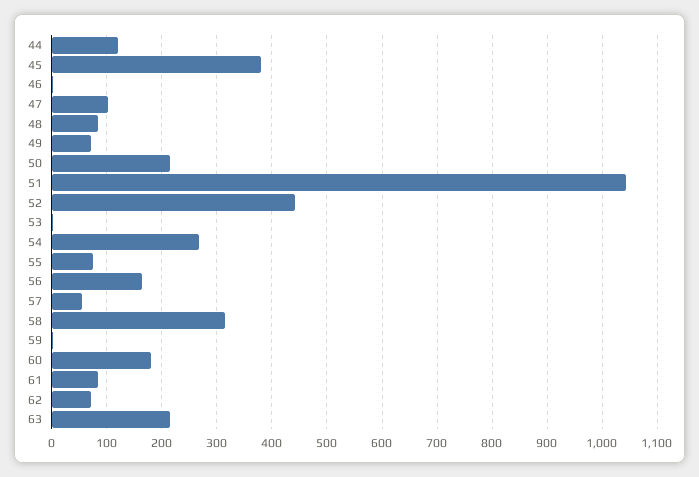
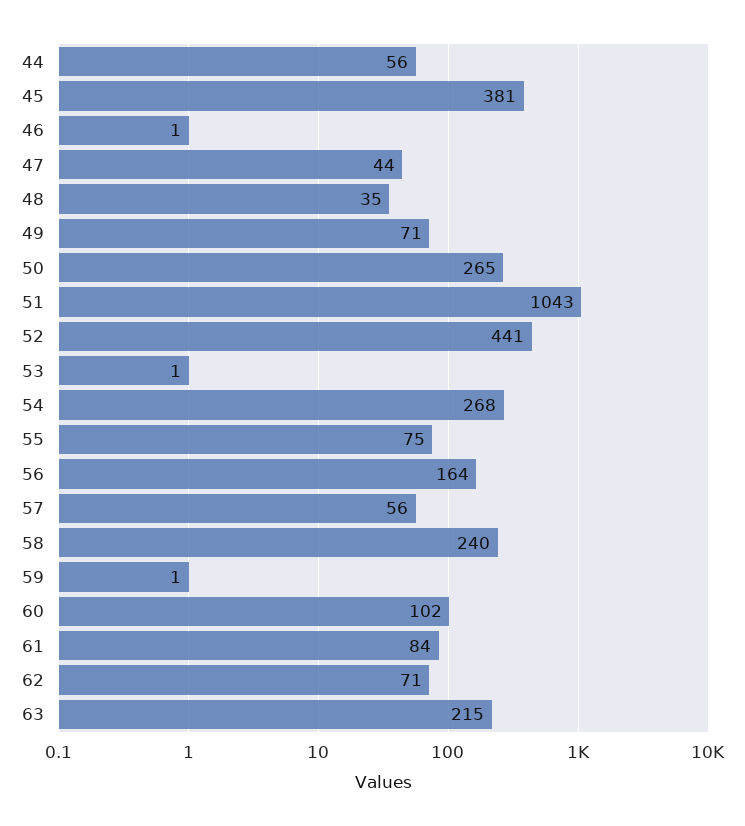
44: 120 -> 56
47: 100 -> 44
48: 80 -> 35
50: 220 -> 265
58: 320 -> 240
60: 180 -> 102

